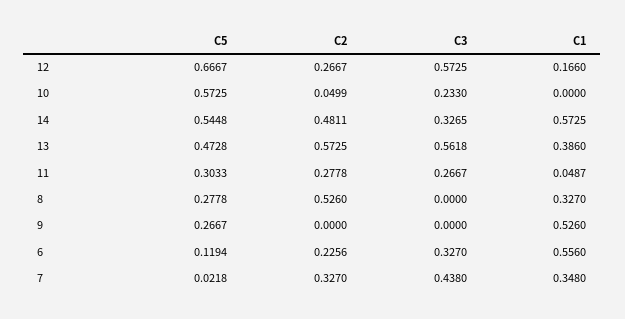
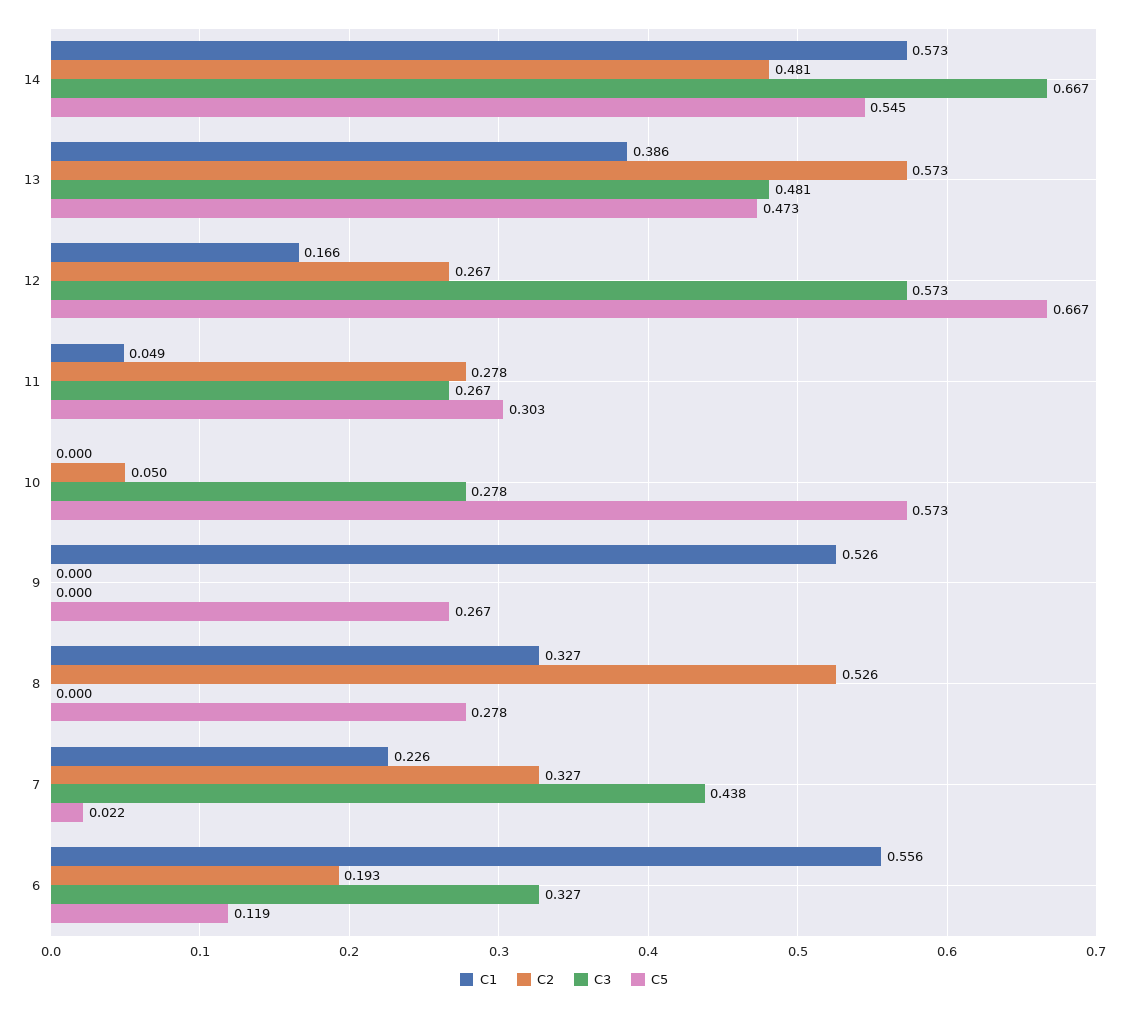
C3, 10: 0.233 -> 0.278
C3, 14: 0.3265 -> 0.667
C3, 13: 0.5618 -> 0.481
C2, 6: 0.2256 -> 0.193
C1, 7: 0.348 -> 0.226

